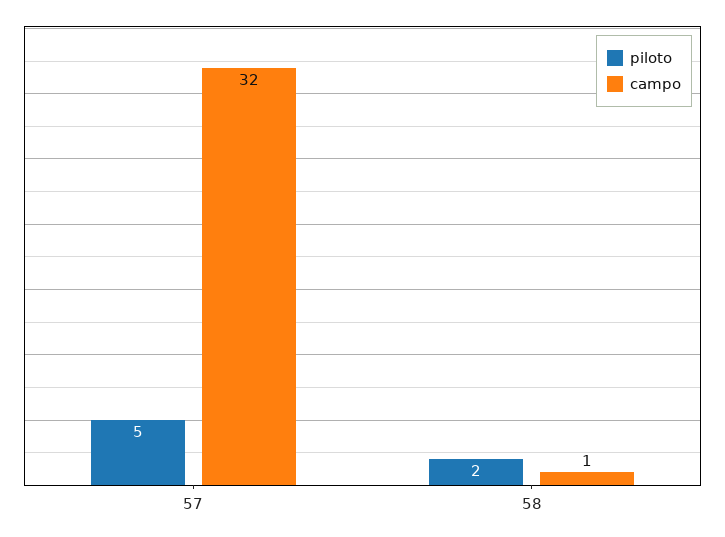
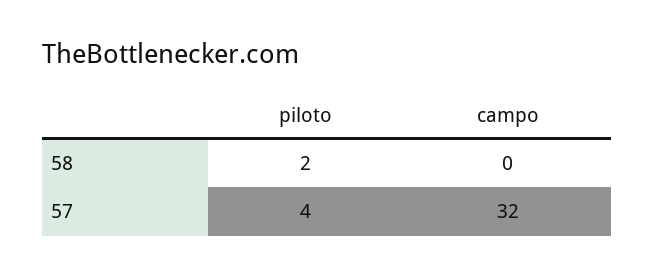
piloto, 57: 5 -> 4
campo, 58: 1 -> 0

